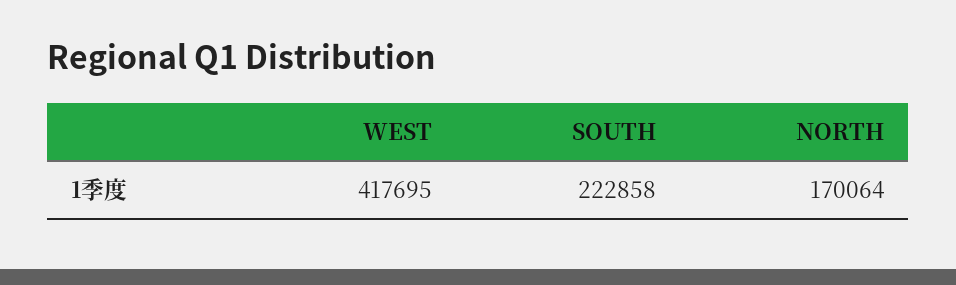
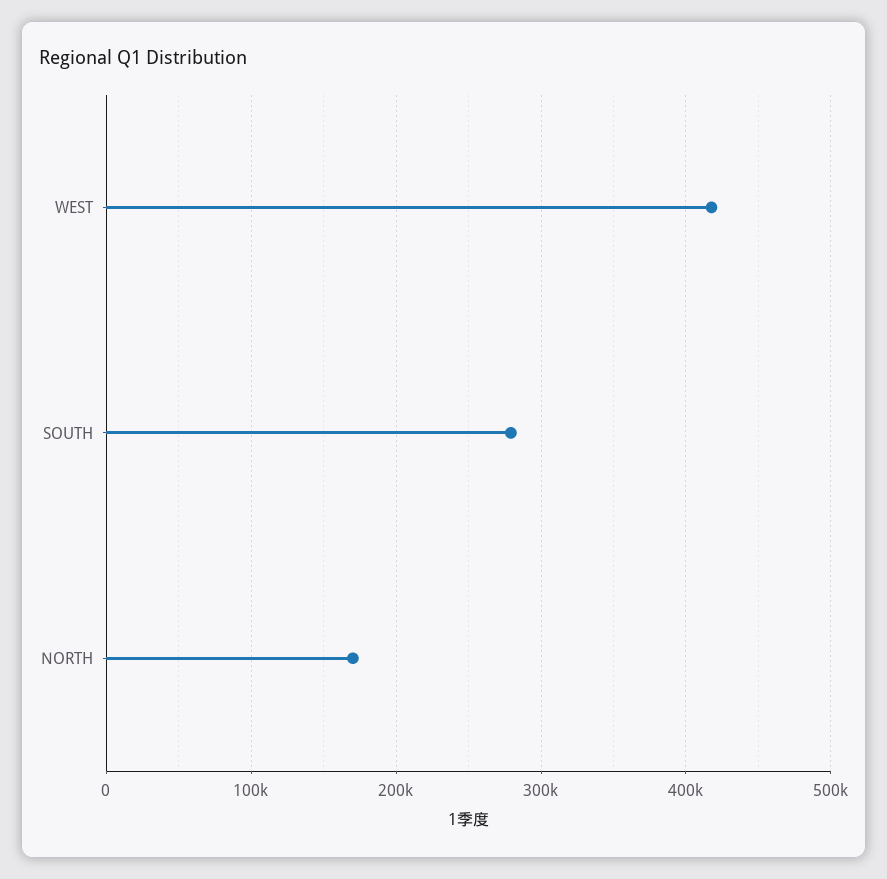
SOUTH: 222858 -> 280000

